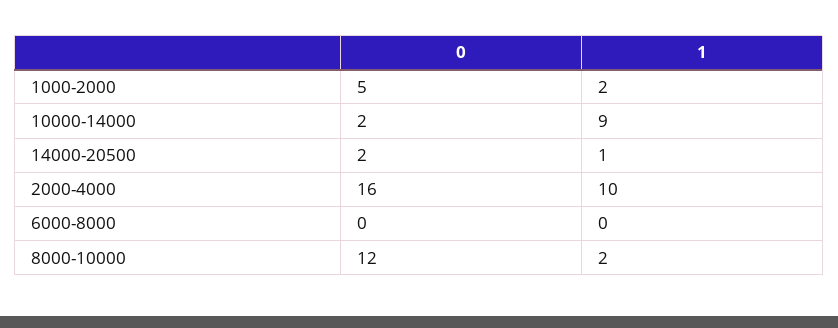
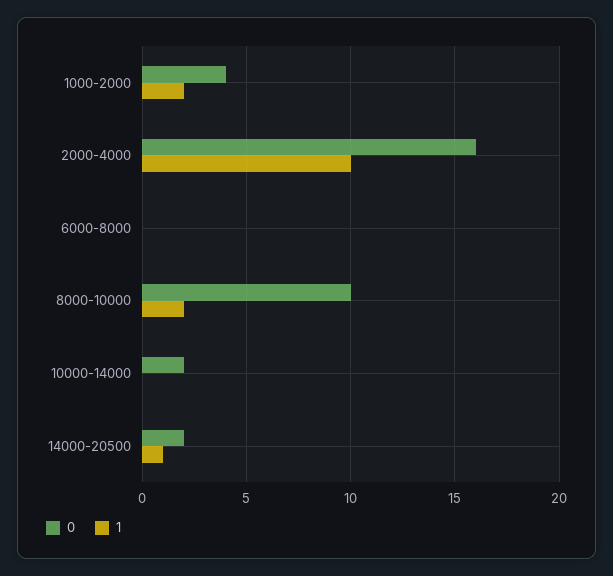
0, 1000-2000: 5 -> 4
1, 10000-14000: 9 -> 0
0, 8000-10000: 12 -> 10

